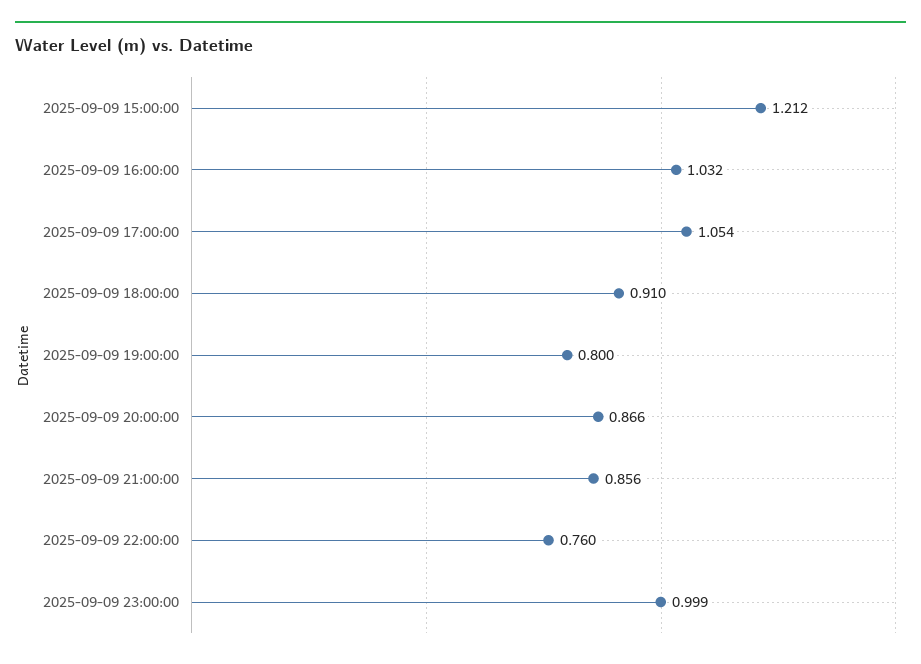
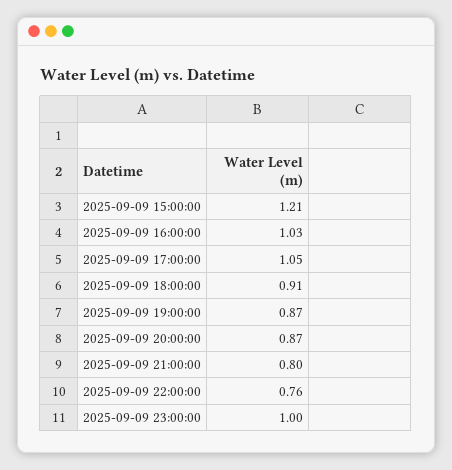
2025-09-09 19:00:00: 0.8 -> 0.87
2025-09-09 21:00:00: 0.856 -> 0.8

